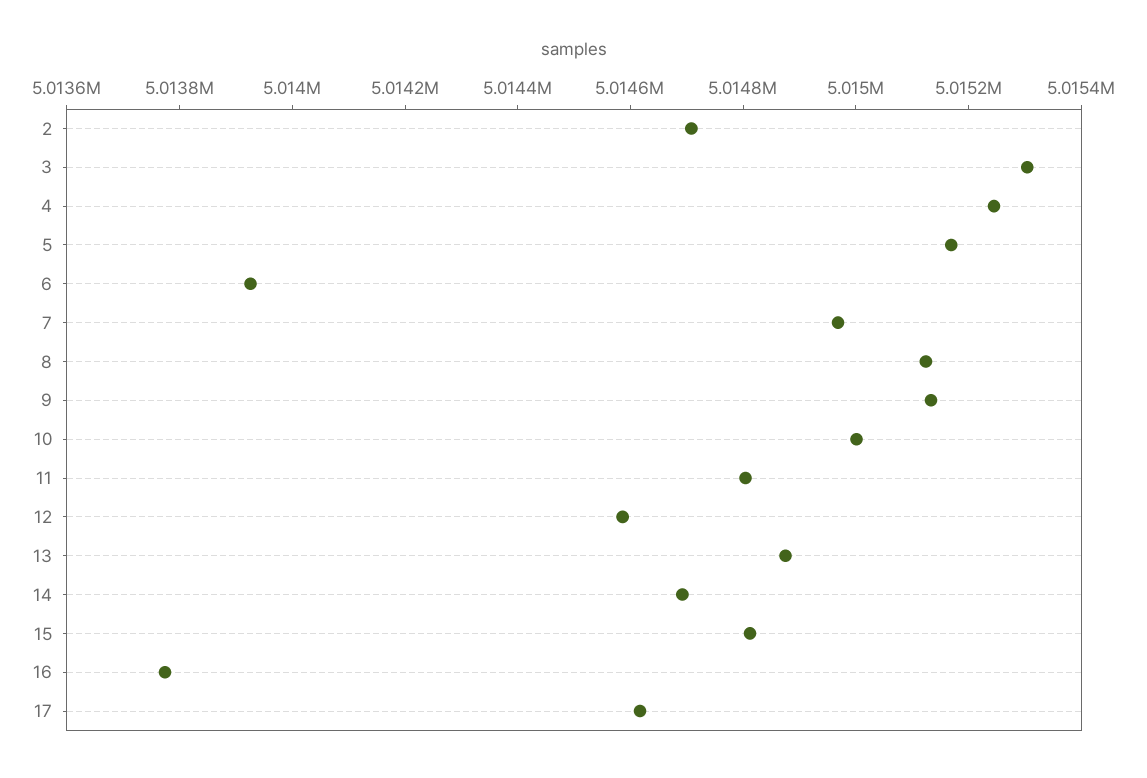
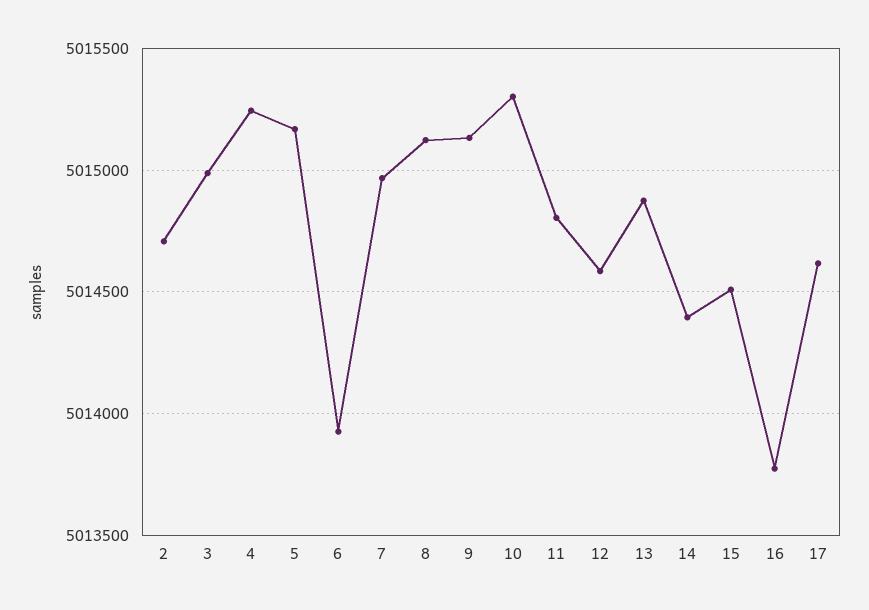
3: 5015300 -> 5015000
10: 5015000 -> 5015300
14: 5014700 -> 5014400
15: 5014800 -> 5014500

